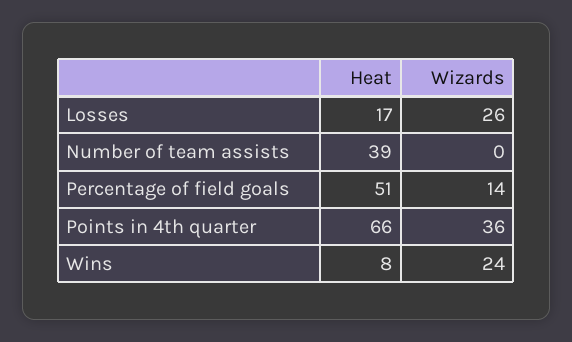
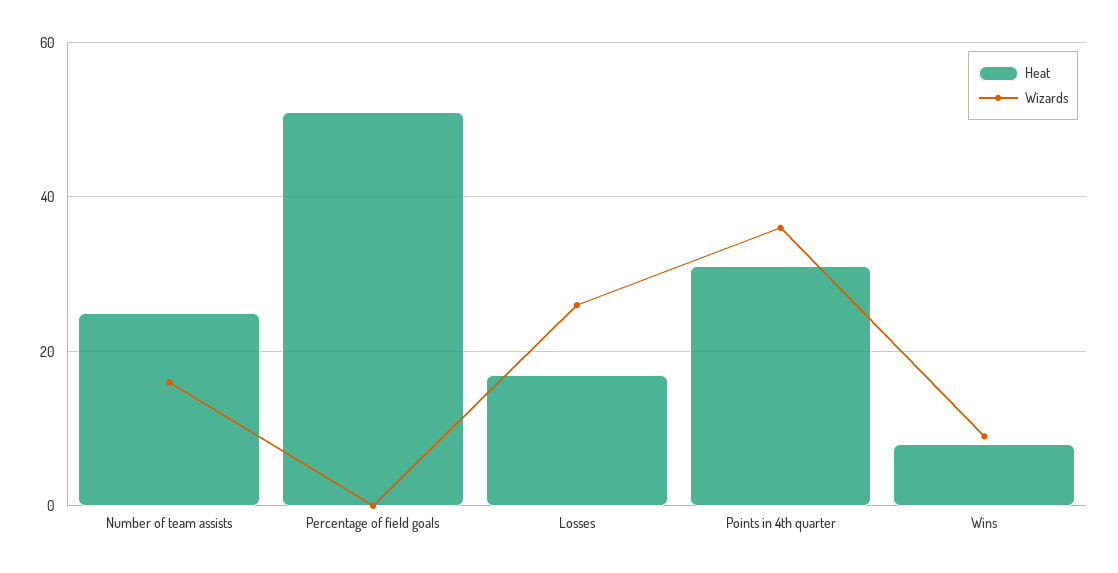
Heat, Number of team assists: 39 -> 25
Wizards, Number of team assists: 0 -> 15
Wizards, Percentage of field goals: 14 -> 0
Heat, Points in 4th quarter: 66 -> 30
Wizards, Wins: 24 -> 10

